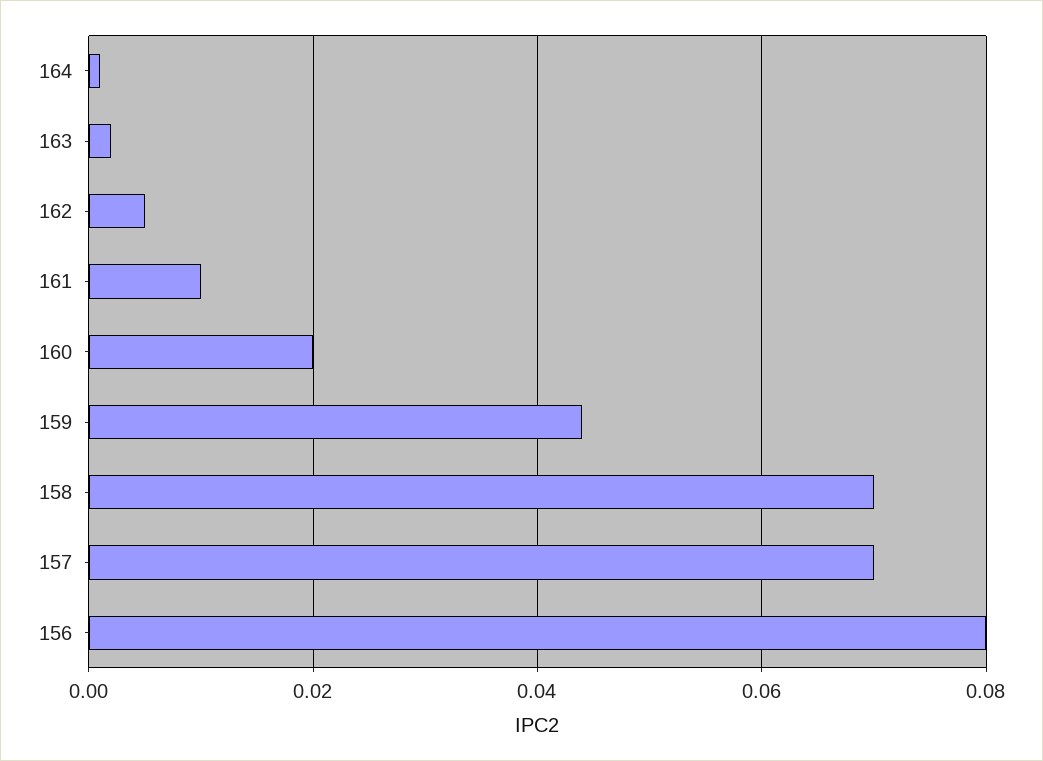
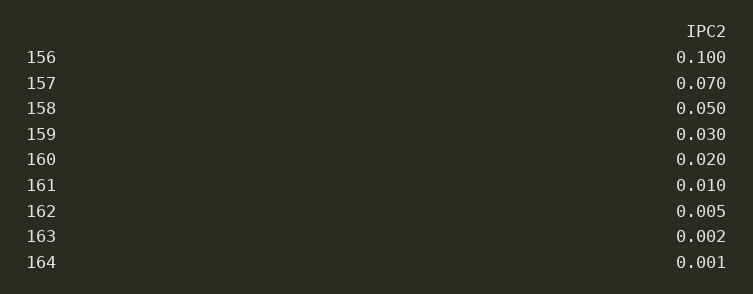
159: 0.045 -> 0.03
158: 0.07 -> 0.05
156: 0.08 -> 0.1

